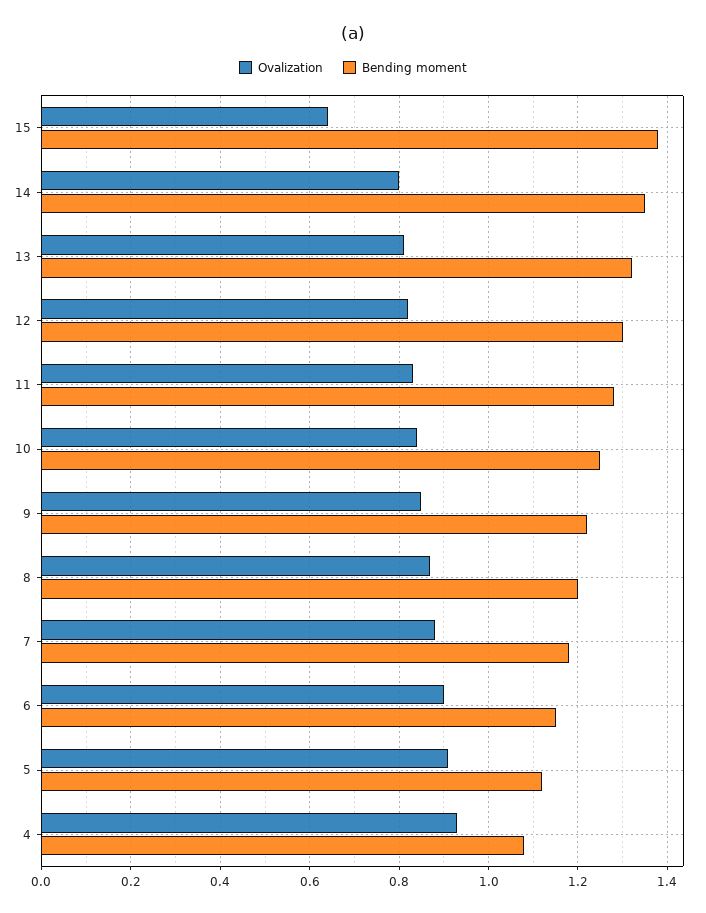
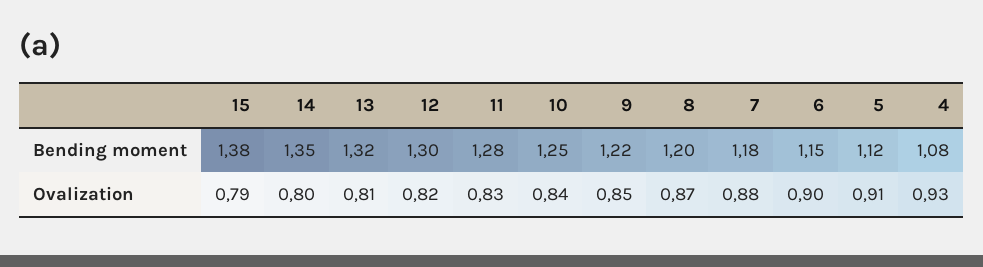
Ovalization, 15: 0.65 -> 0.79

